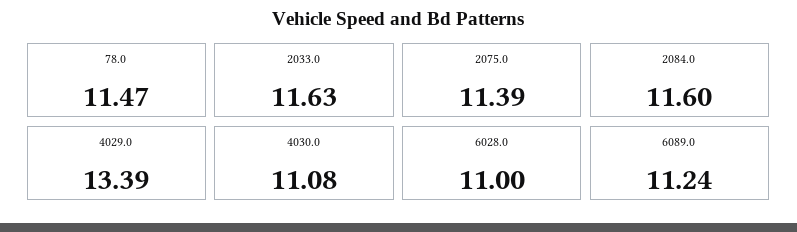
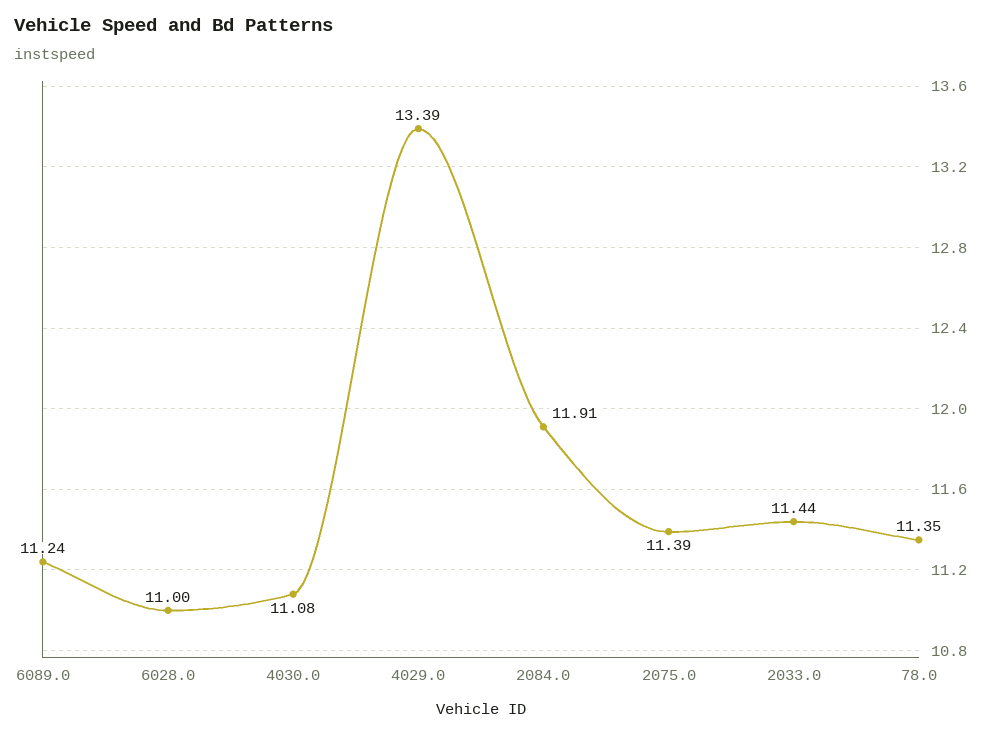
78.0: 11.47 -> 11.35
2033.0: 11.63 -> 11.44
2084.0: 11.6 -> 11.91

